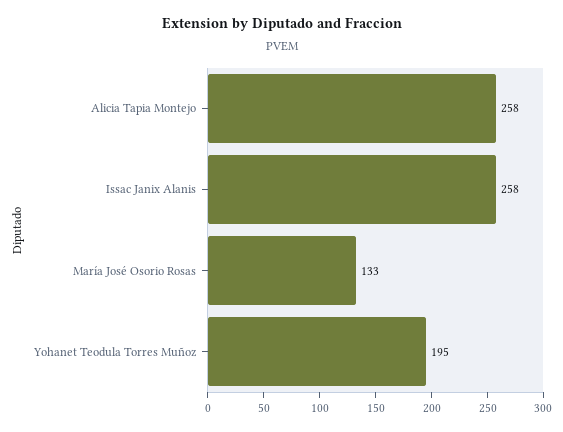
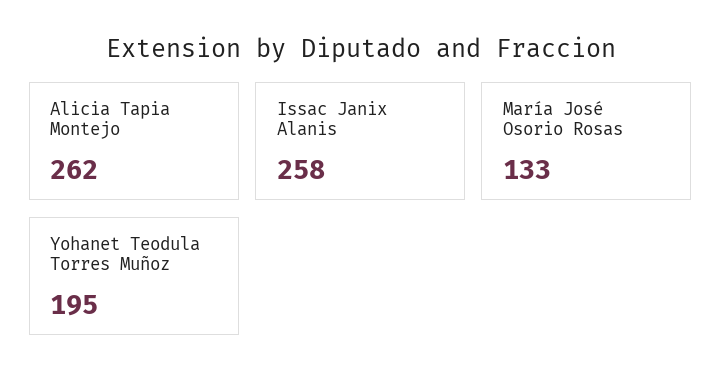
Alicia Tapia Montejo: 258 -> 262

